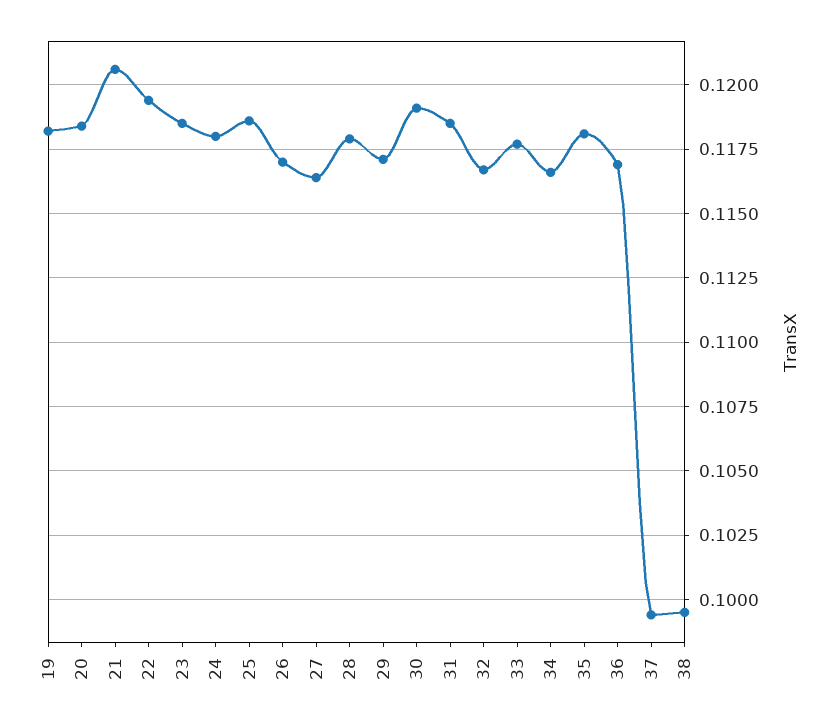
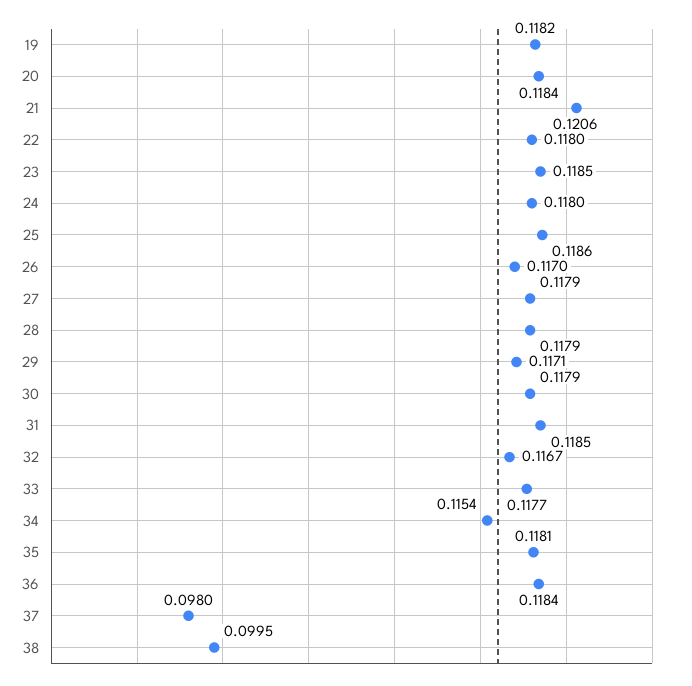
22: 0.1195 -> 0.118
27: 0.1165 -> 0.1179
30: 0.119 -> 0.1179
34: 0.1165 -> 0.1154
36: 0.117 -> 0.1184
37: 0.0995 -> 0.098

